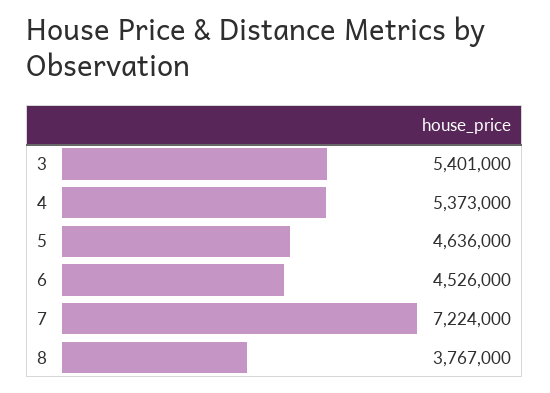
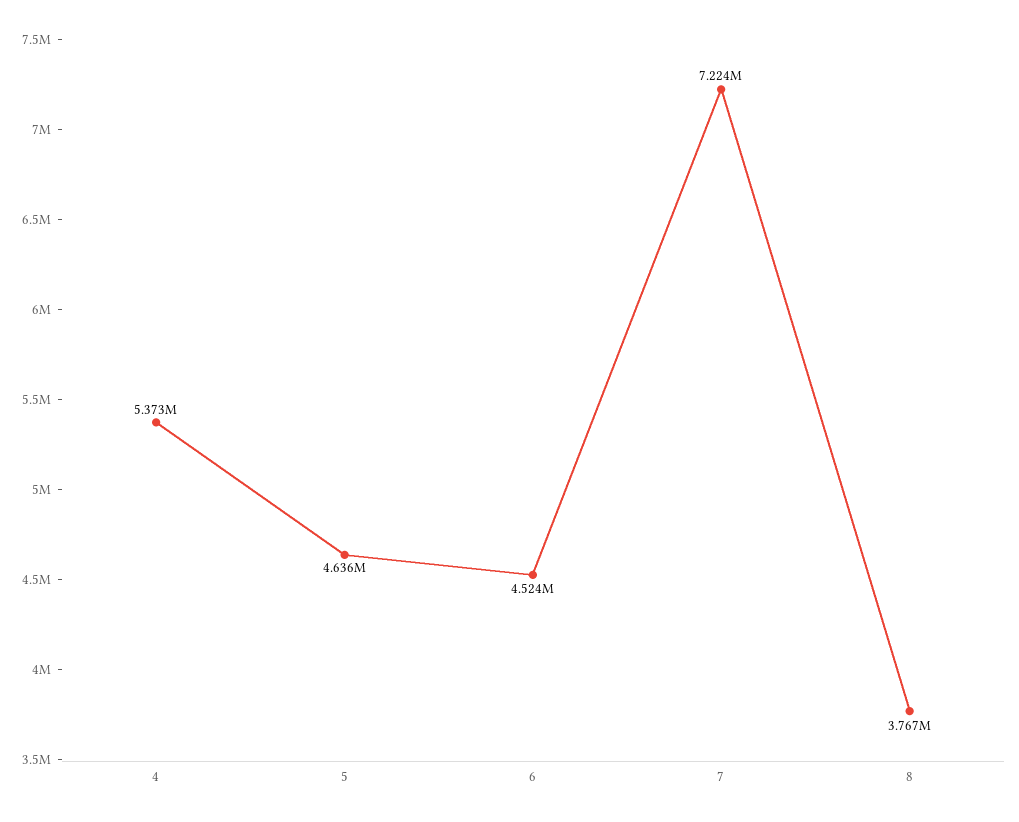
3: 5401000 -> none
6: 4526000 -> 4524000

